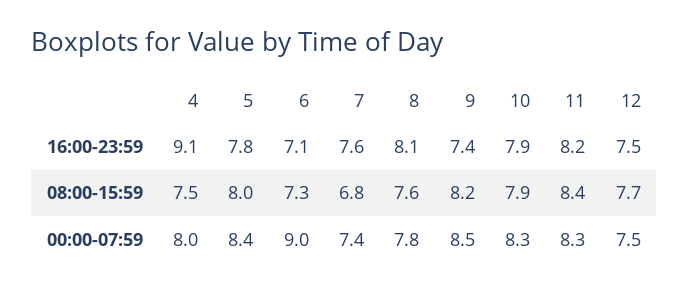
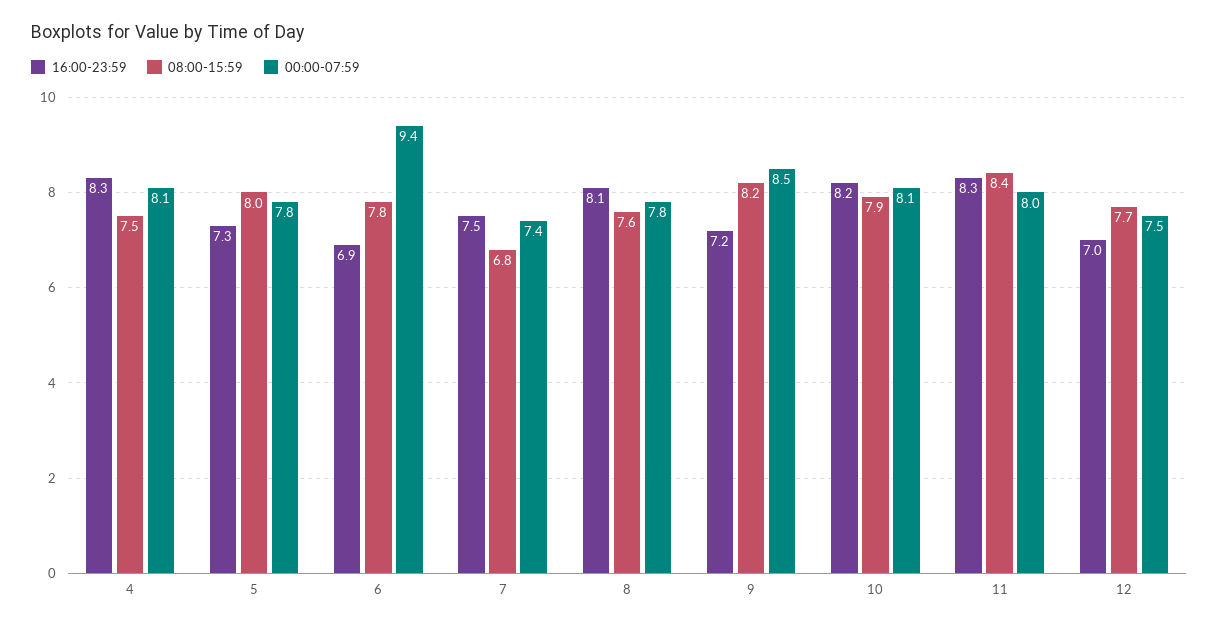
16:00-23:59, 4: 9.1 -> 8.3
16:00-23:59, 5: 7.8 -> 7.3
16:00-23:59, 6: 7.1 -> 6.9
16:00-23:59, 7: 7.6 -> 7.5
16:00-23:59, 9: 7.4 -> 7.2
16:00-23:59, 10: 7.9 -> 8.2
16:00-23:59, 11: 8.2 -> 8.3
16:00-23:59, 12: 7.5 -> 7
08:00-15:59, 6: 7.3 -> 7.8
00:00-07:59, 4: 8 -> 8.1
00:00-07:59, 5: 8.4 -> 7.8
00:00-07:59, 6: 9 -> 9.4
00:00-07:59, 10: 8.3 -> 8.1
00:00-07:59, 11: 8.3 -> 8

